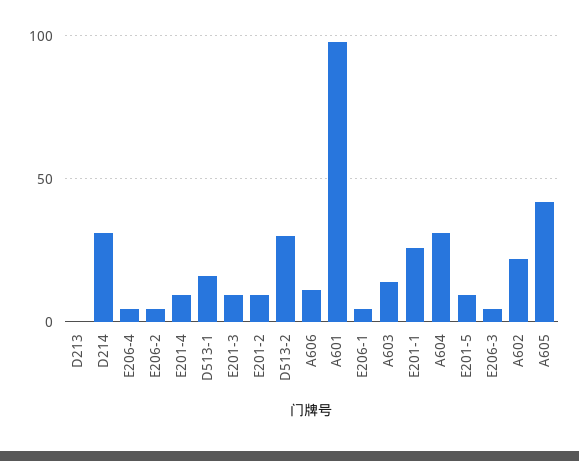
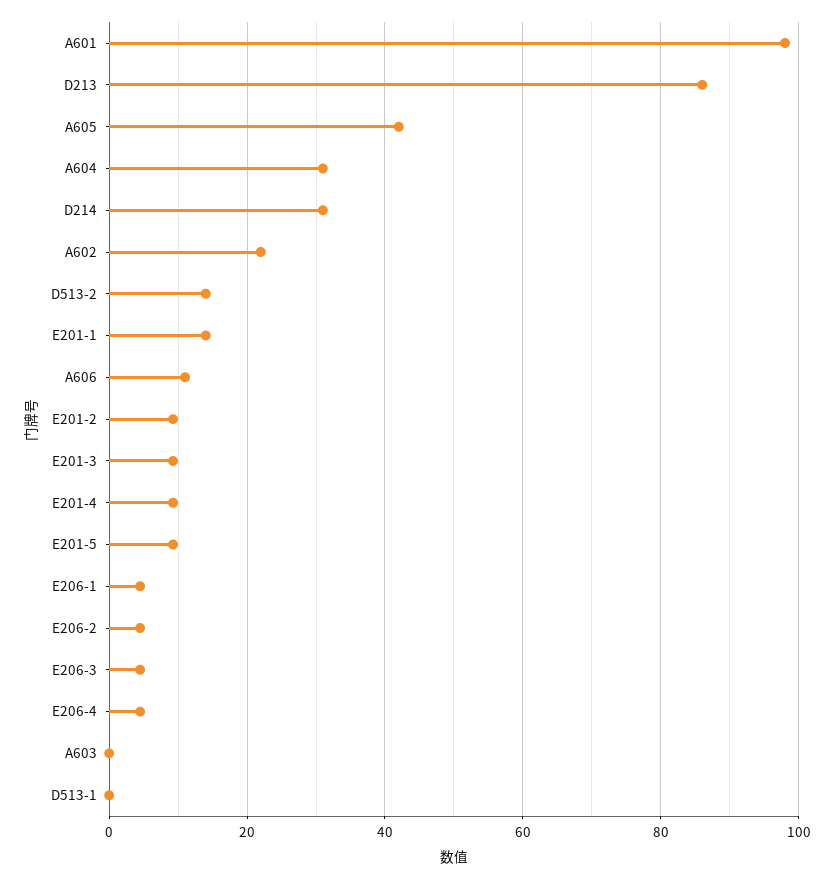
D213: 0 -> 86
D513-1: 15 -> 0
D513-2: 30 -> 14
A603: 15 -> 0
E201-1: 25 -> 14

